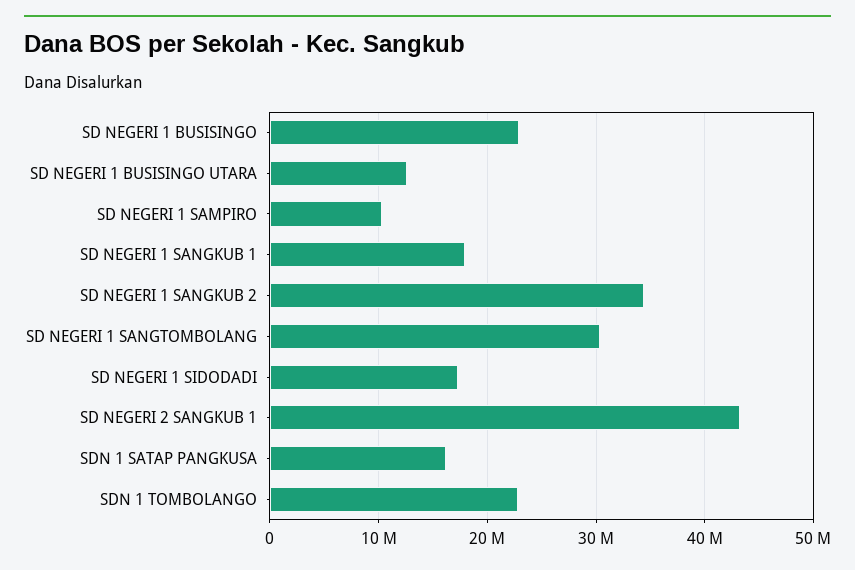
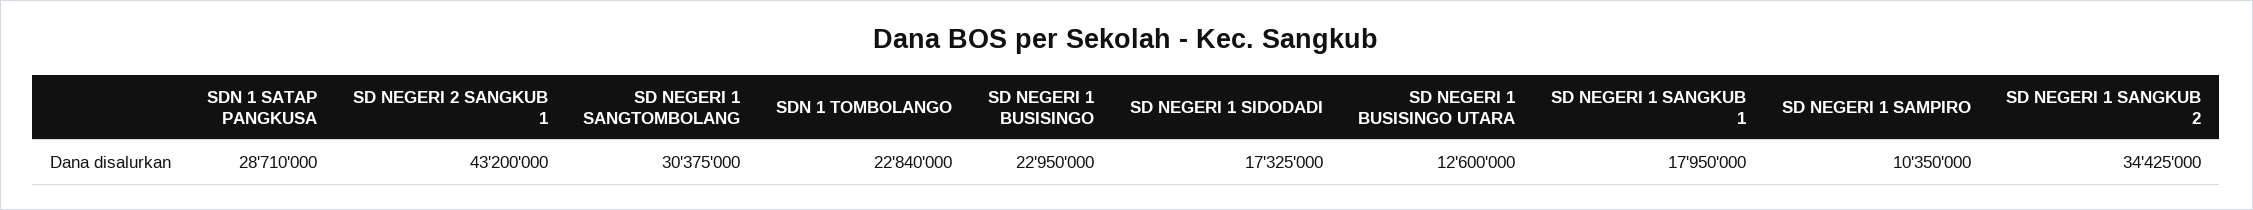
SDN 1 SATAP PANGKUSA: 16000000 -> 28710000

